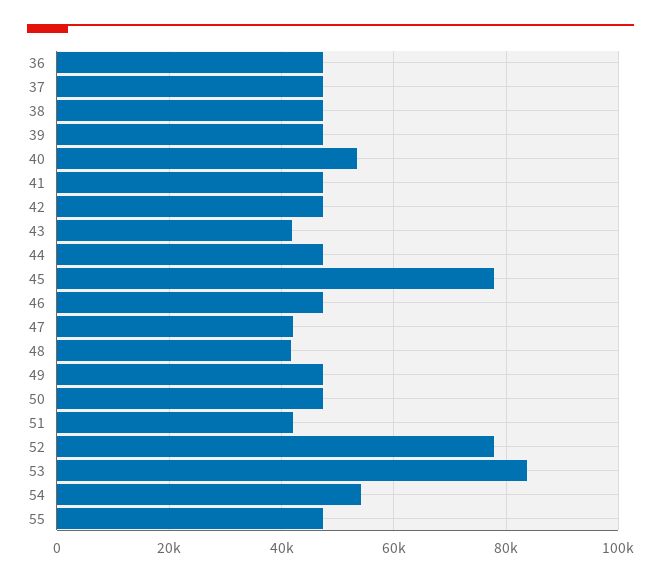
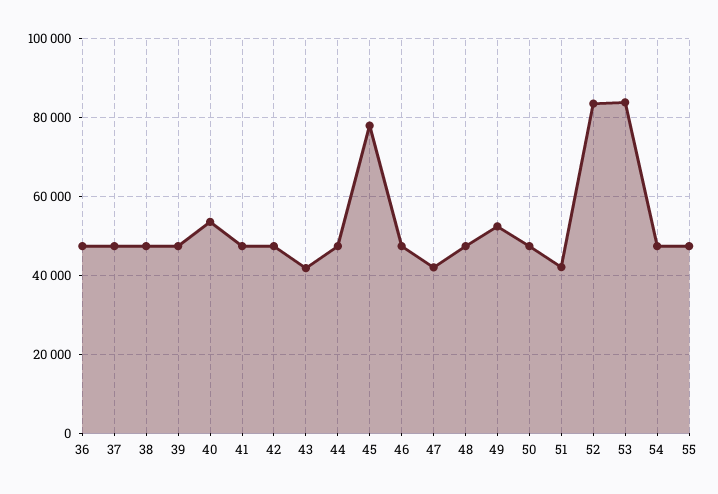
48: 42000 -> 48000
49: 48000 -> 52000
52: 78000 -> 84000
54: 54000 -> 48000

